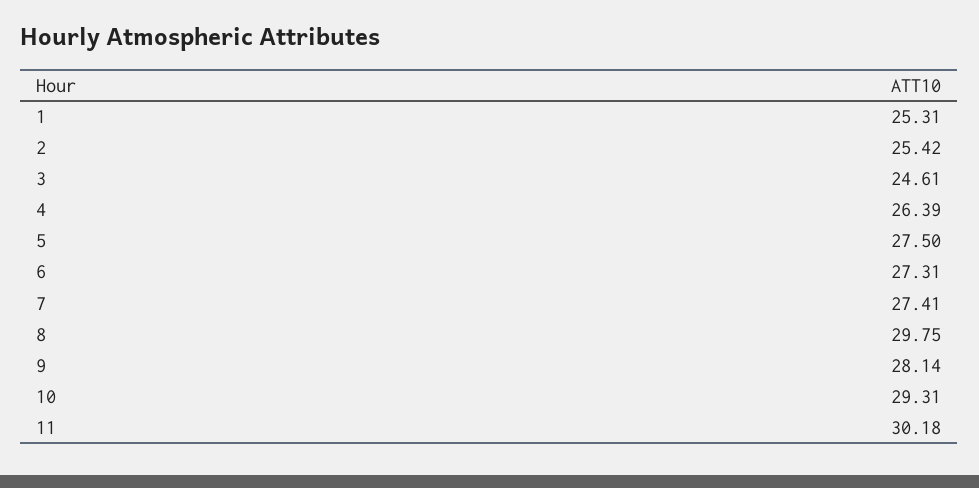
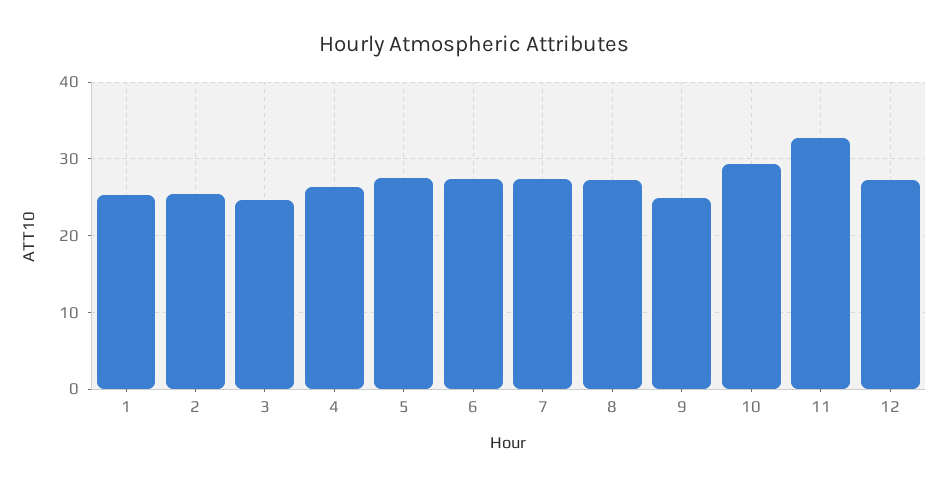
8: 29.75 -> 27
9: 28.14 -> 25
11: 30.18 -> 33
12: none -> 27

